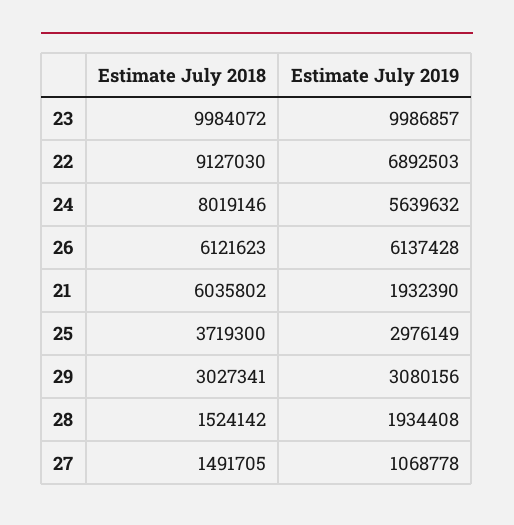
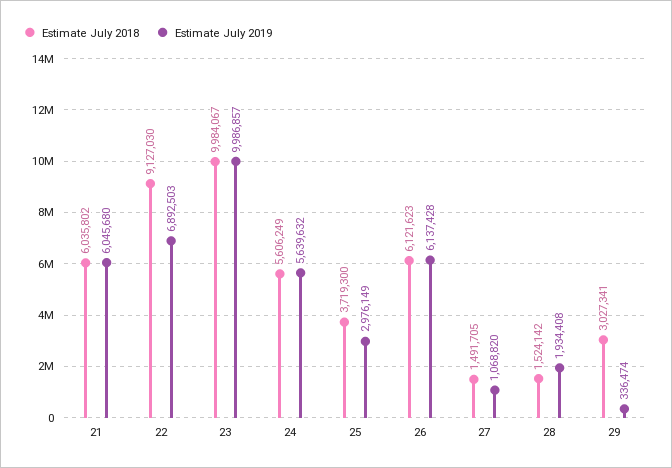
Estimate July 2018, 23: 9984072 -> 9984067
Estimate July 2018, 24: 8019146 -> 5606249
Estimate July 2019, 21: 1932390 -> 6045680
Estimate July 2019, 29: 3080156 -> 336474
Estimate July 2019, 27: 1068778 -> 1068820

